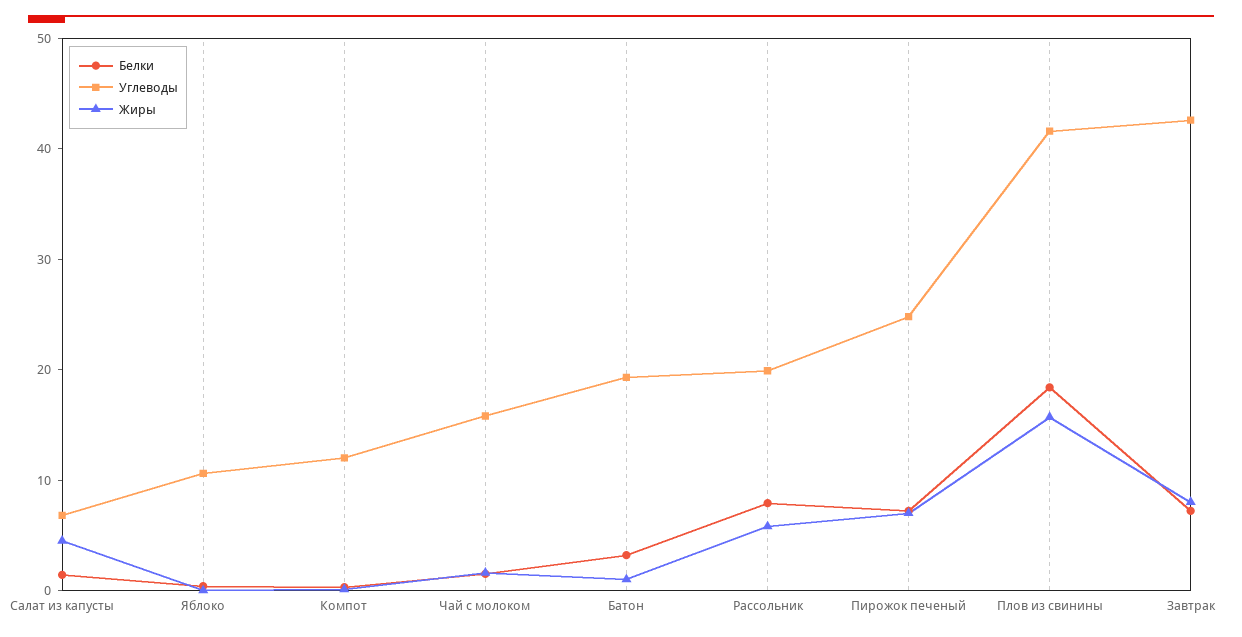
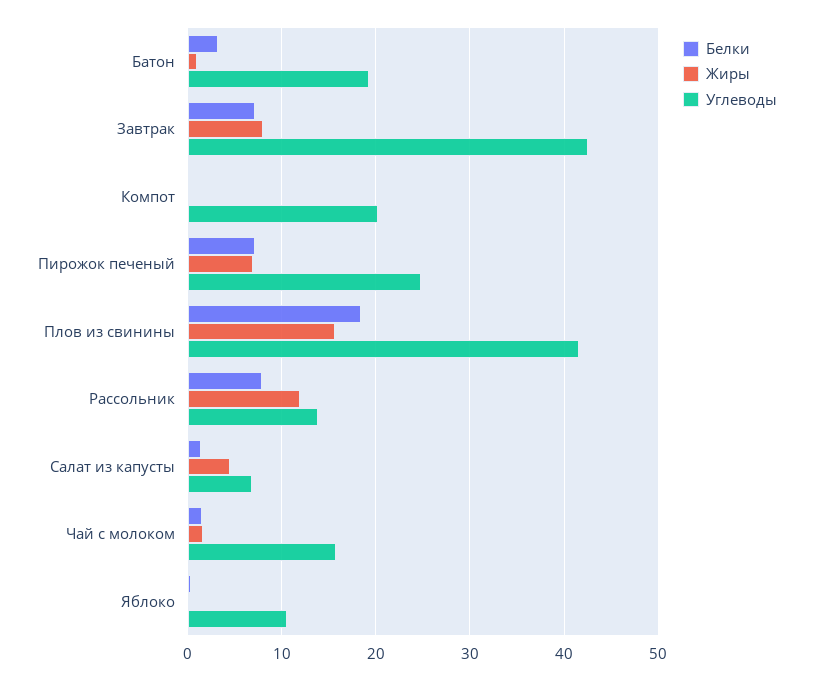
Углеводы, Компот: 12 -> 20
Углеводы, Рассольник: 20 -> 14
Жиры, Рассольник: 6 -> 12

